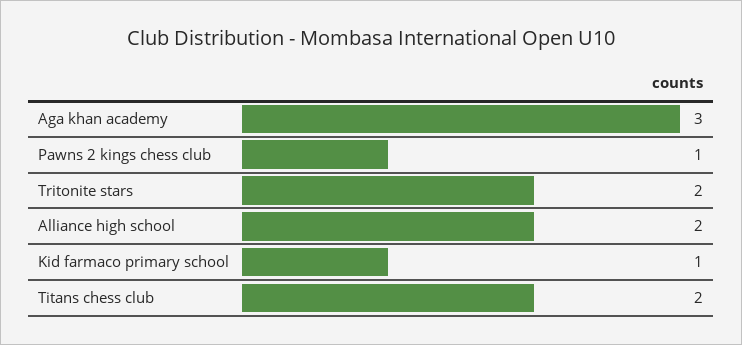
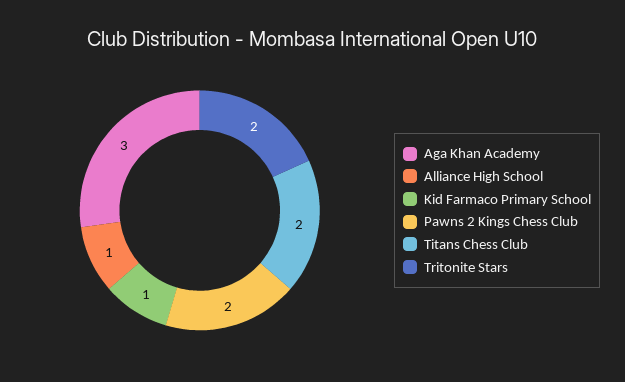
Pawns 2 kings chess club: 1 -> 2
Alliance high school: 2 -> 1

